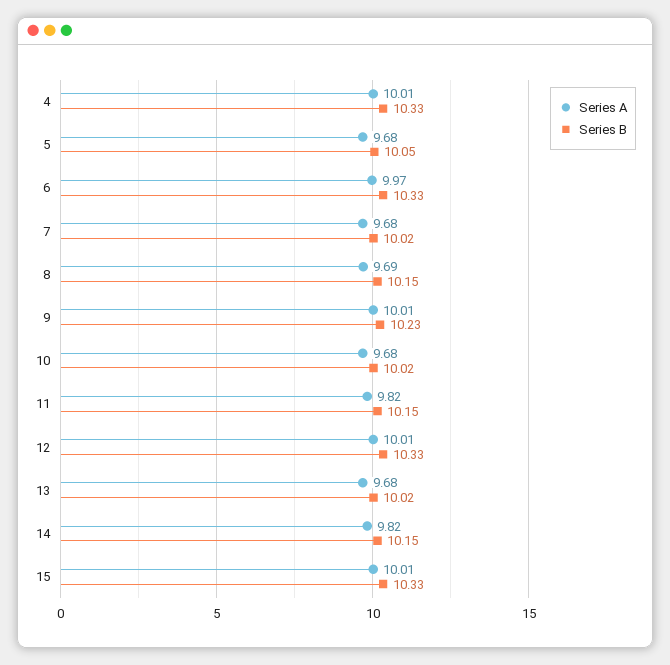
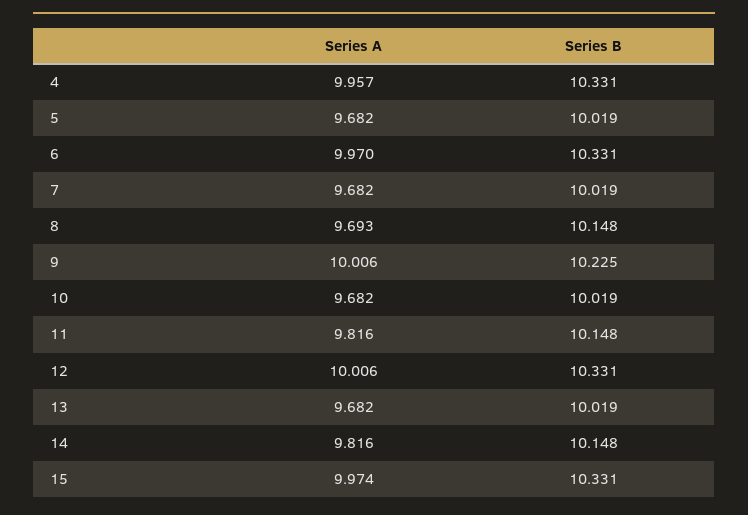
Series A, 4: 10.01 -> 9.957
Series B, 5: 10.05 -> 10.019
Series A, 15: 10.01 -> 9.974

